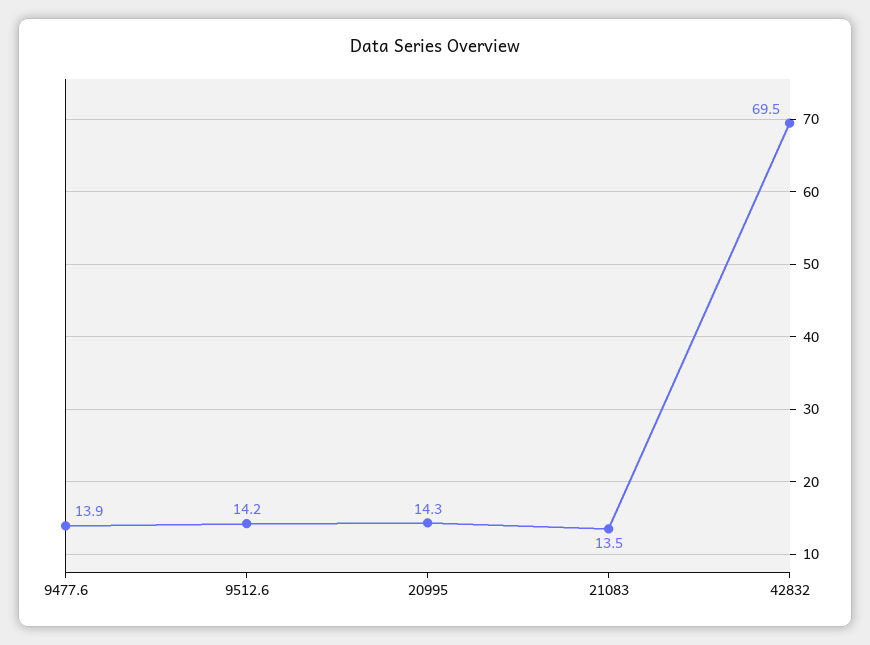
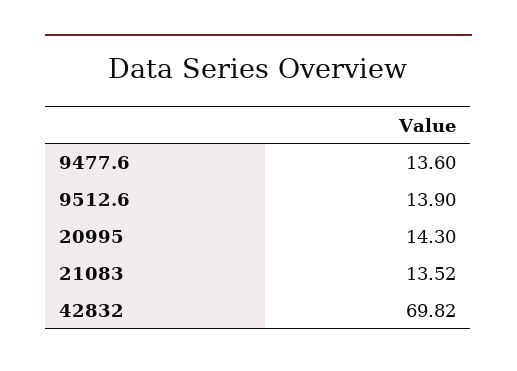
9477.6: 13.9 -> 13.6
9512.6: 14.2 -> 13.9
42832: 69.5 -> 69.82

